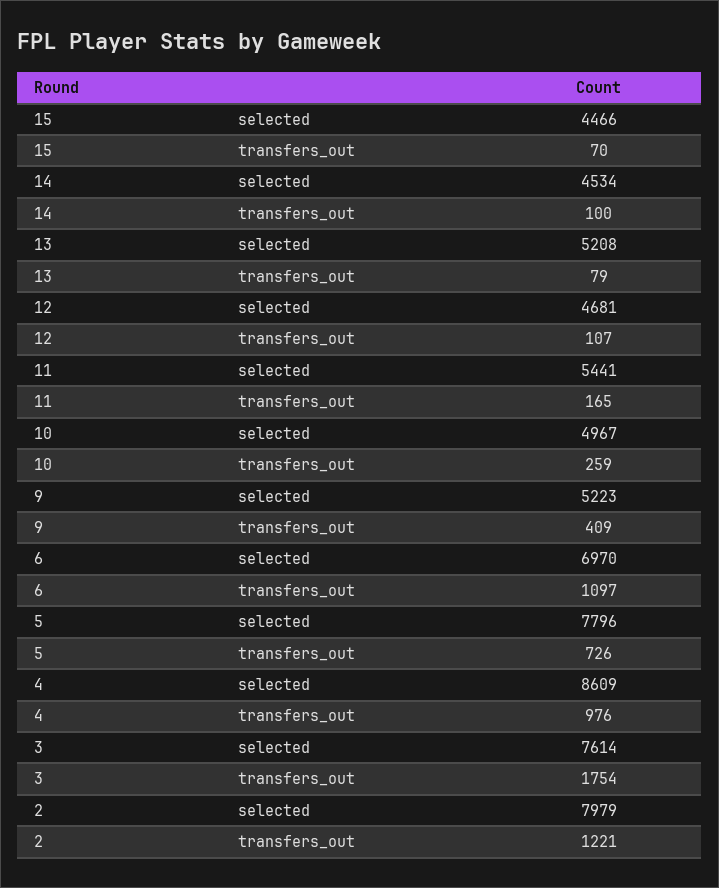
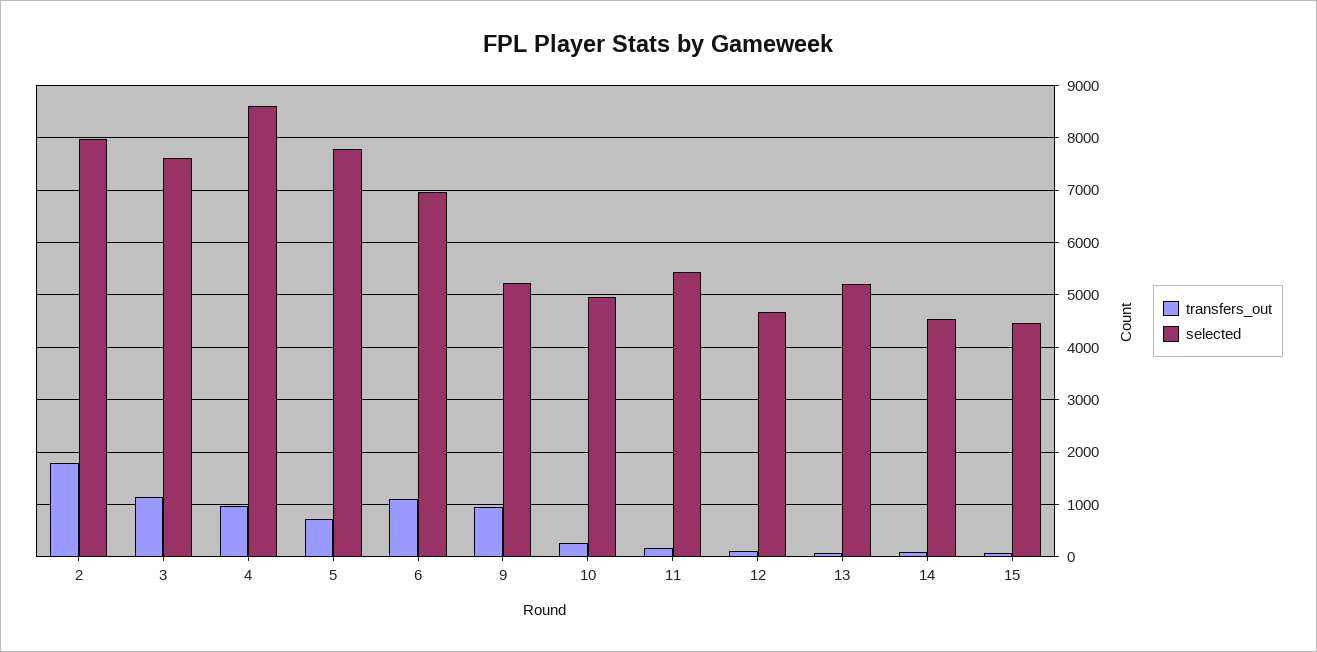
transfers_out, 9: 409 -> 1000
transfers_out, 3: 1754 -> 1200
transfers_out, 2: 1221 -> 1800

